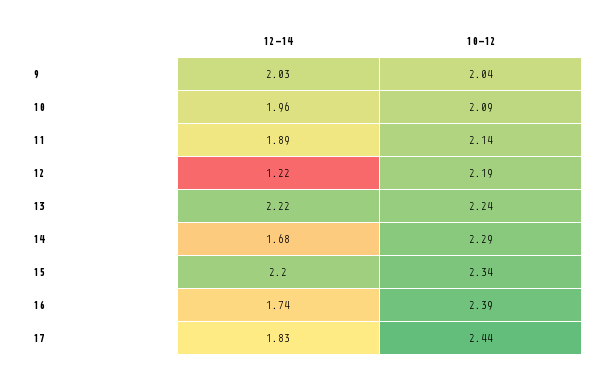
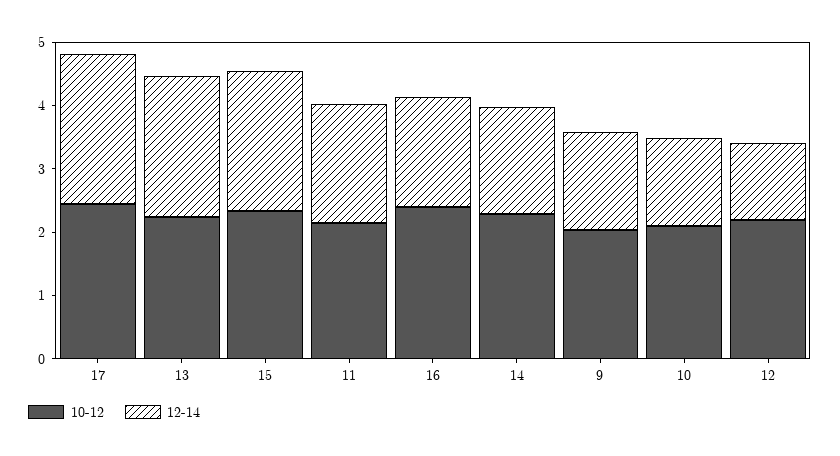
12-14, 9: 2.03 -> 1.6
12-14, 10: 1.96 -> 1.4
12-14, 17: 1.83 -> 2.4

